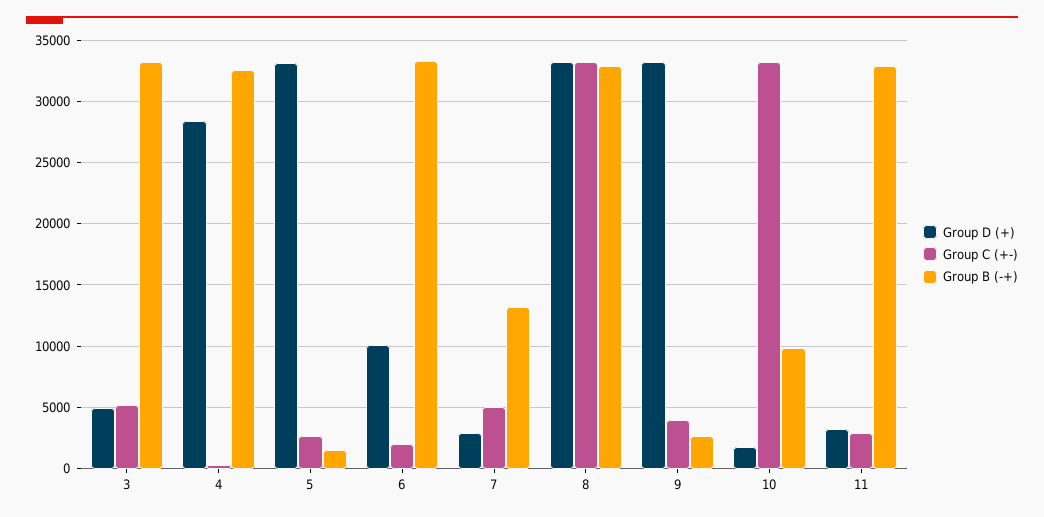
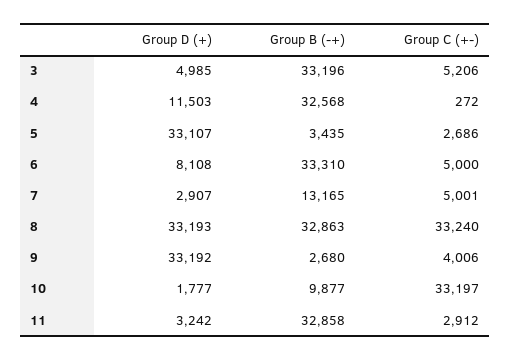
Group D (+), 4: 28500 -> 11503
Group B (-+), 5: 1500 -> 3435
Group D (+), 6: 10000 -> 8108
Group C (+-), 6: 2000 -> 5000

